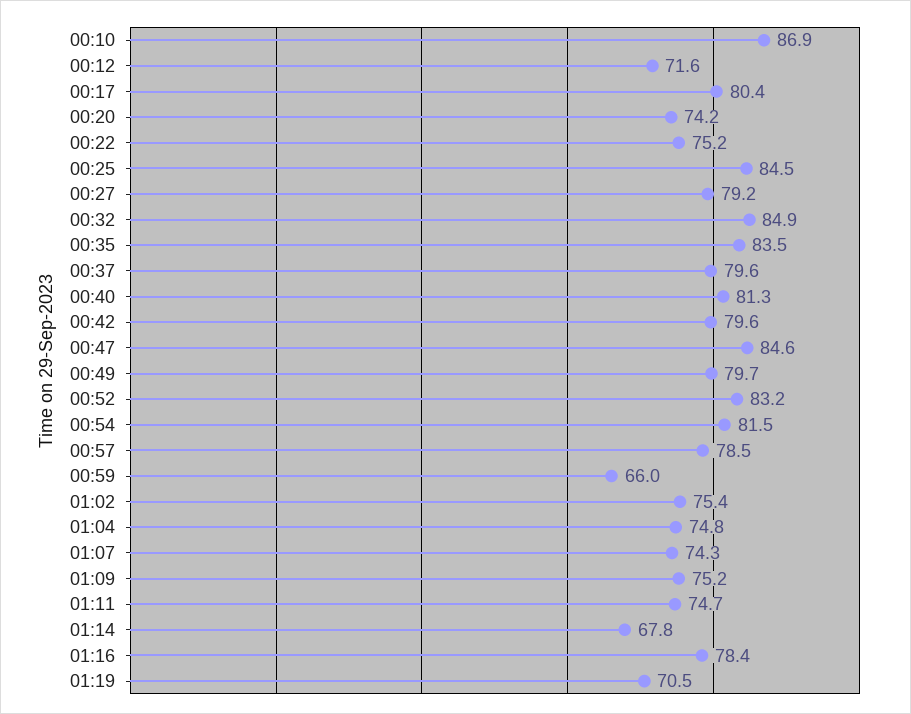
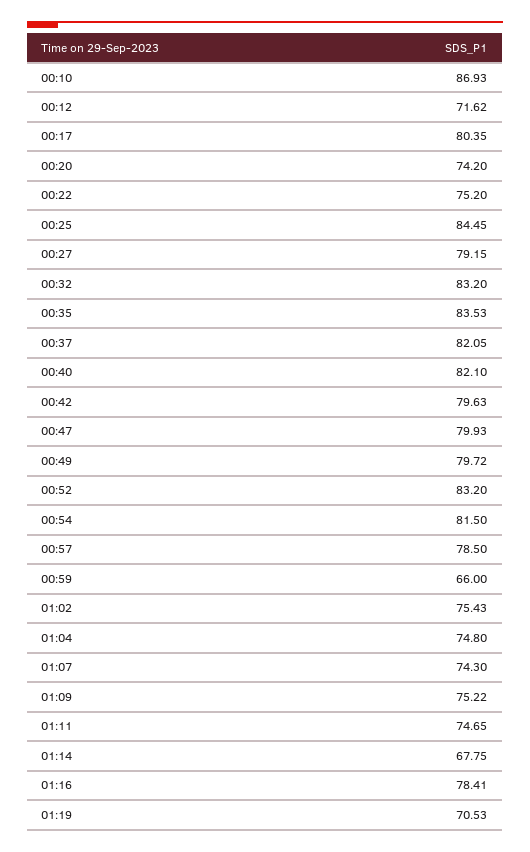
00:32: 84.9 -> 83.2
00:37: 79.6 -> 82.05
00:40: 81.3 -> 82.1
00:47: 84.6 -> 79.93

